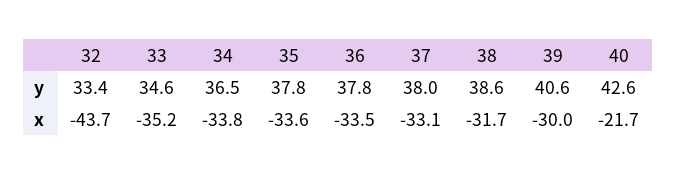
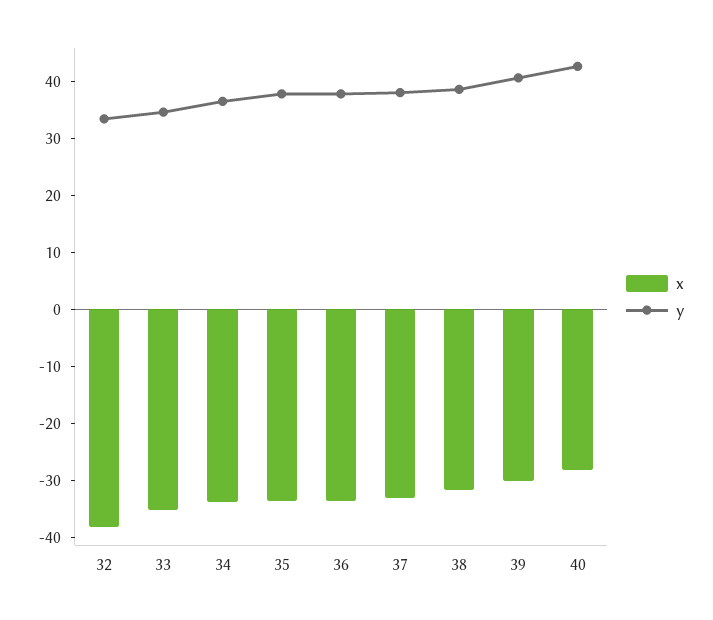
x, 32: -43.7 -> -38
x, 40: -21.7 -> -28

